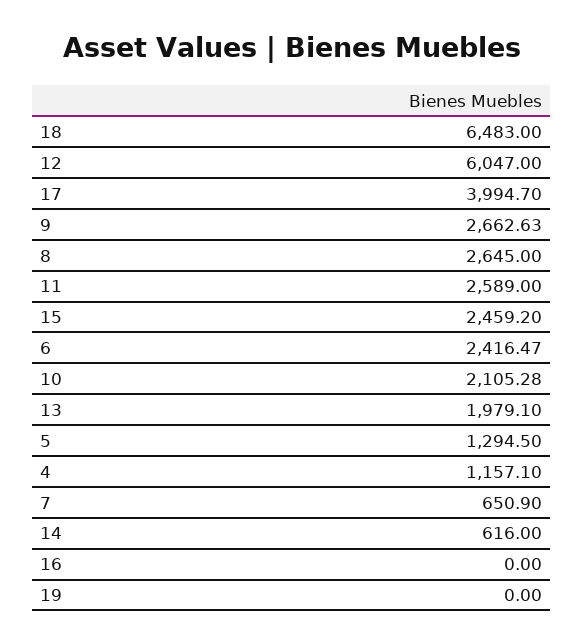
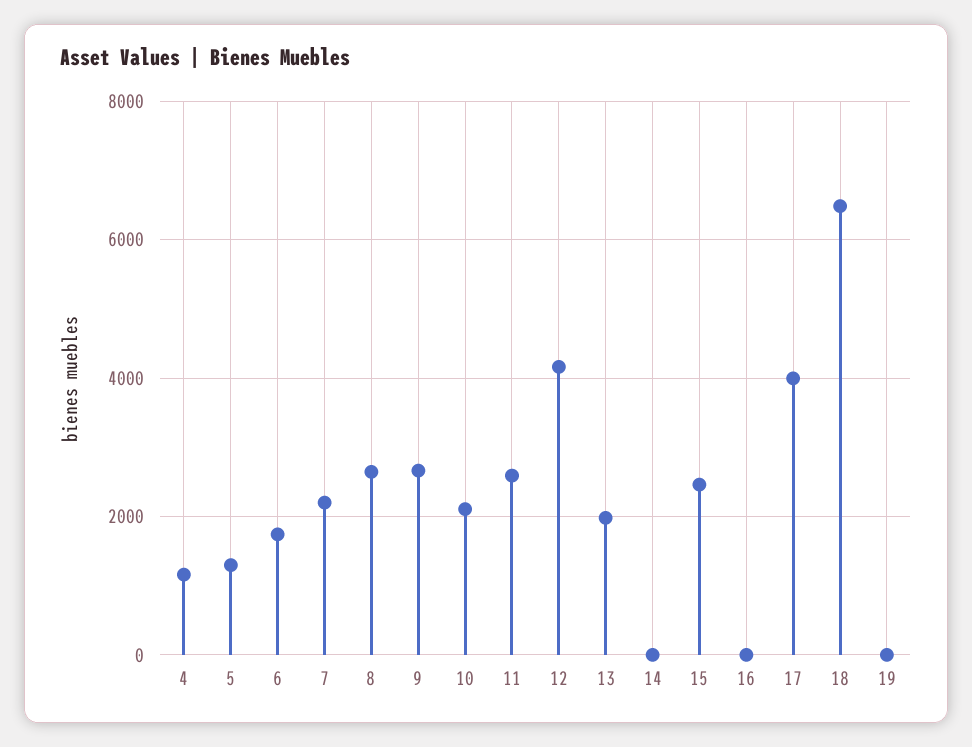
12: 6047 -> 4200
6: 2416.47 -> 1800
7: 650.9 -> 2200
14: 616 -> 0

